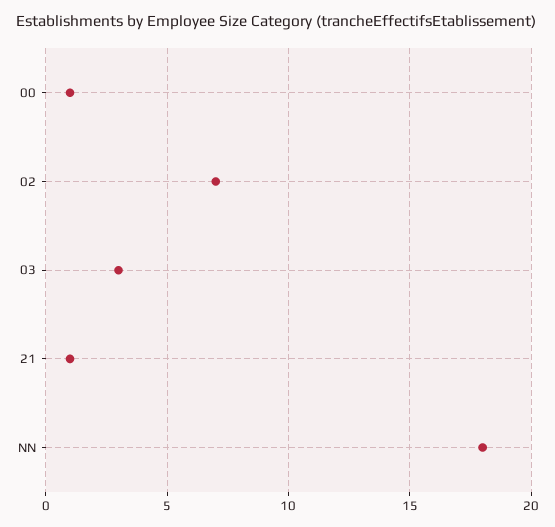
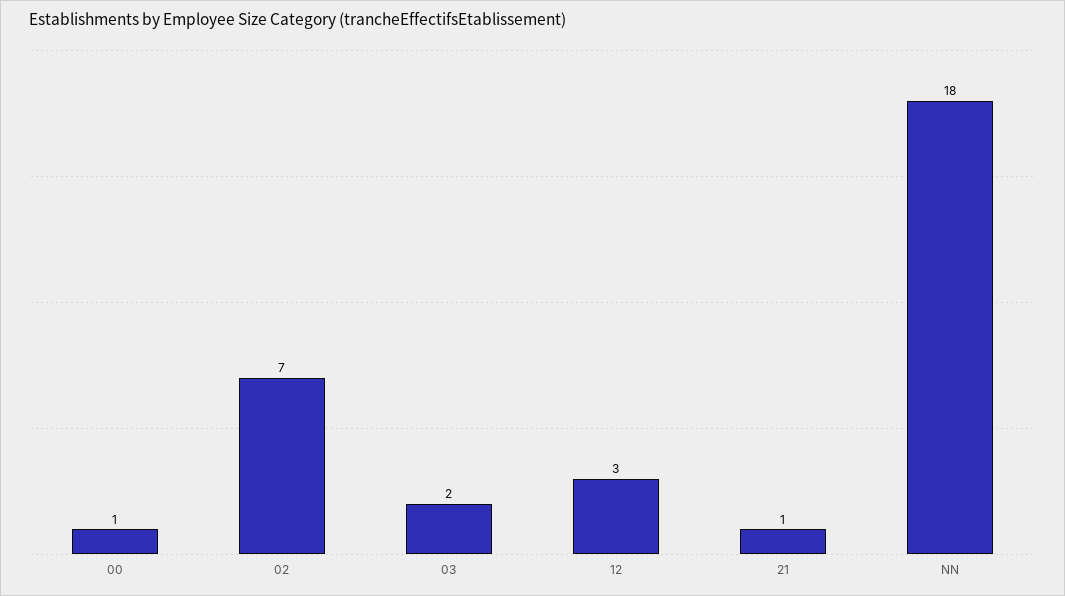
03: 3 -> 2
12: none -> 3

